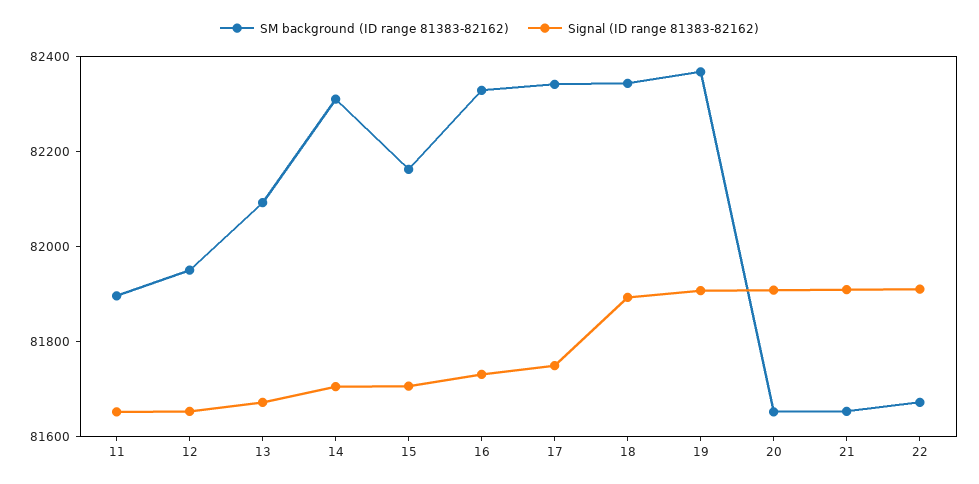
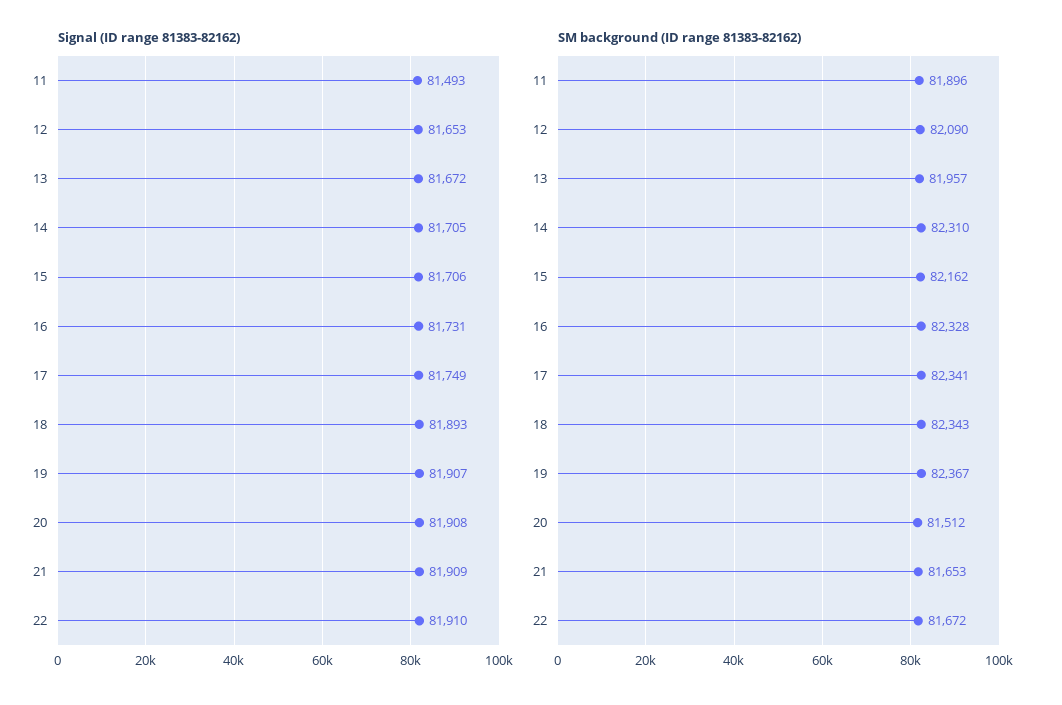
Signal (ID range 81383-82162), 11: 81650 -> 81493
SM background (ID range 81383-82162), 12: 81950 -> 82090
SM background (ID range 81383-82162), 13: 82100 -> 81957
SM background (ID range 81383-82162), 20: 81650 -> 81512

